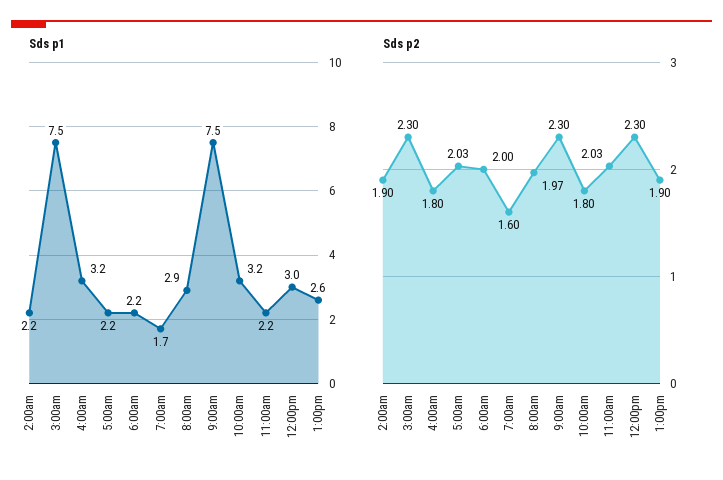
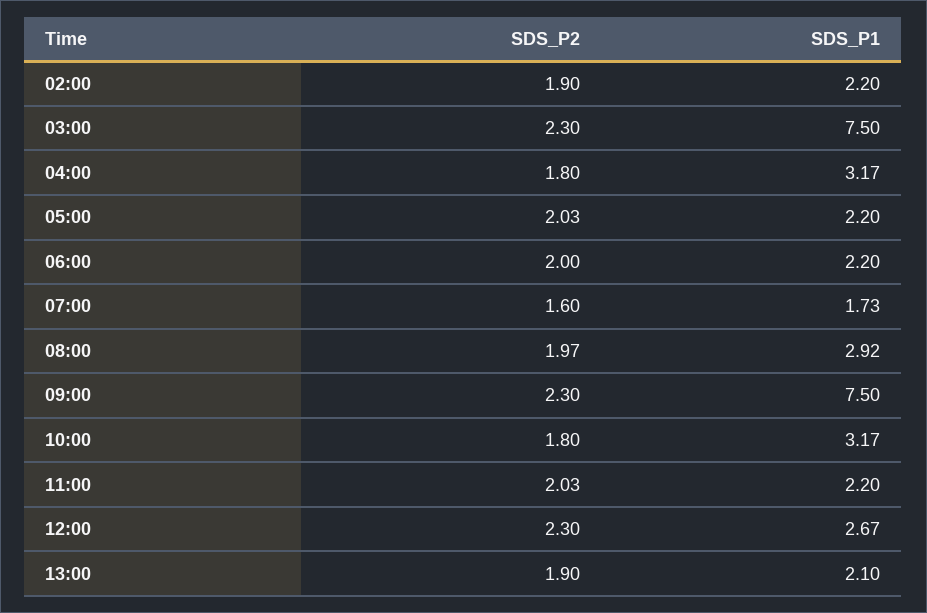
Sds p1, 12:00pm: 3 -> 2.67
Sds p1, 1:00pm: 2.6 -> 2.1

